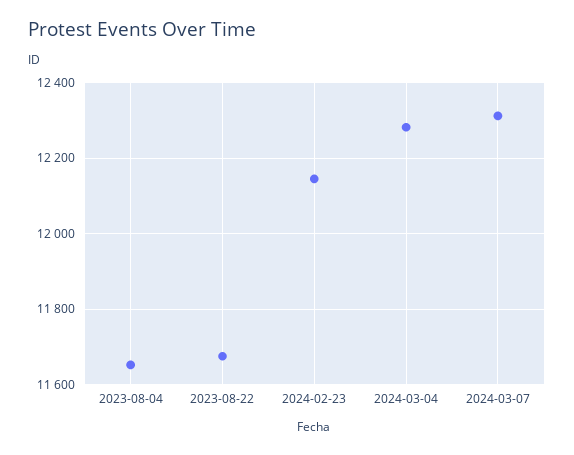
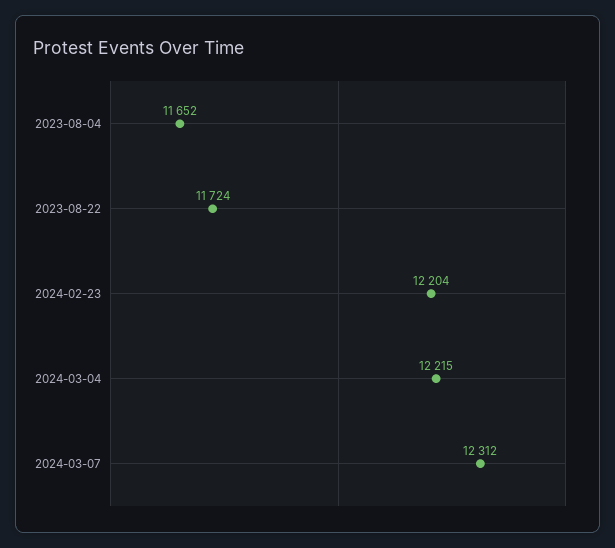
2023-08-22: 11680 -> 11724
2024-02-23: 12140 -> 12204
2024-03-04: 12280 -> 12215

